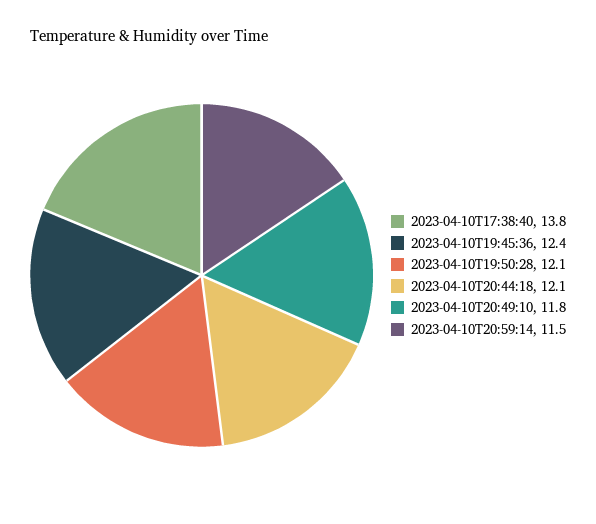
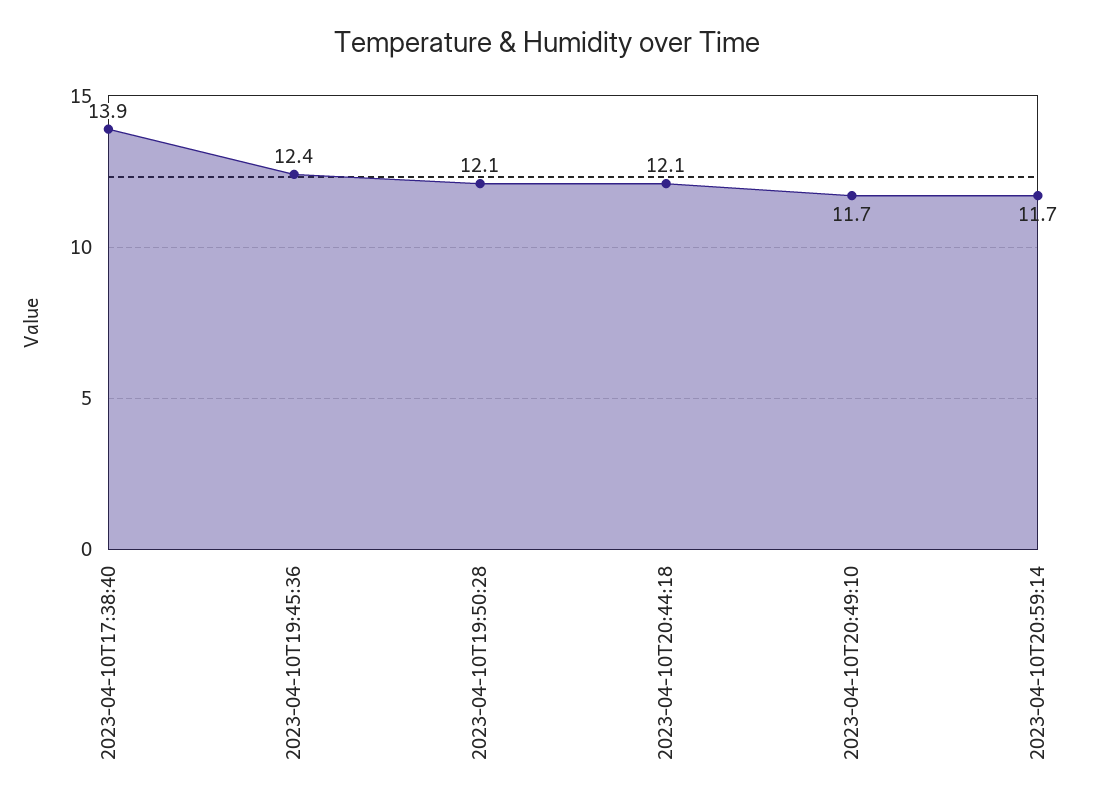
2023-04-10T17:38:40: 13.8 -> 13.9
2023-04-10T20:49:10: 11.8 -> 11.7
2023-04-10T20:59:14: 11.5 -> 11.7

